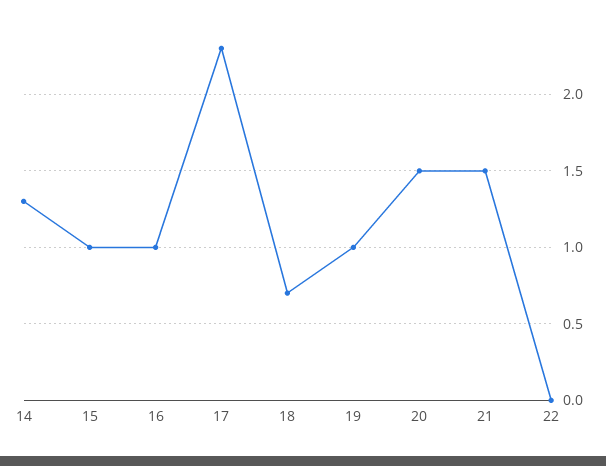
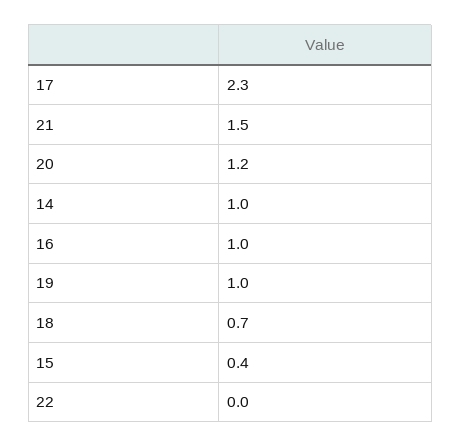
14: 1.3 -> 1
15: 1 -> 0.4
20: 1.5 -> 1.2

